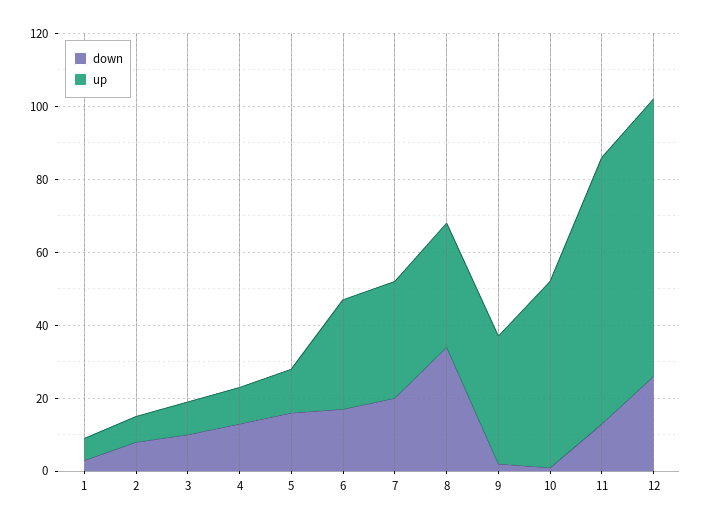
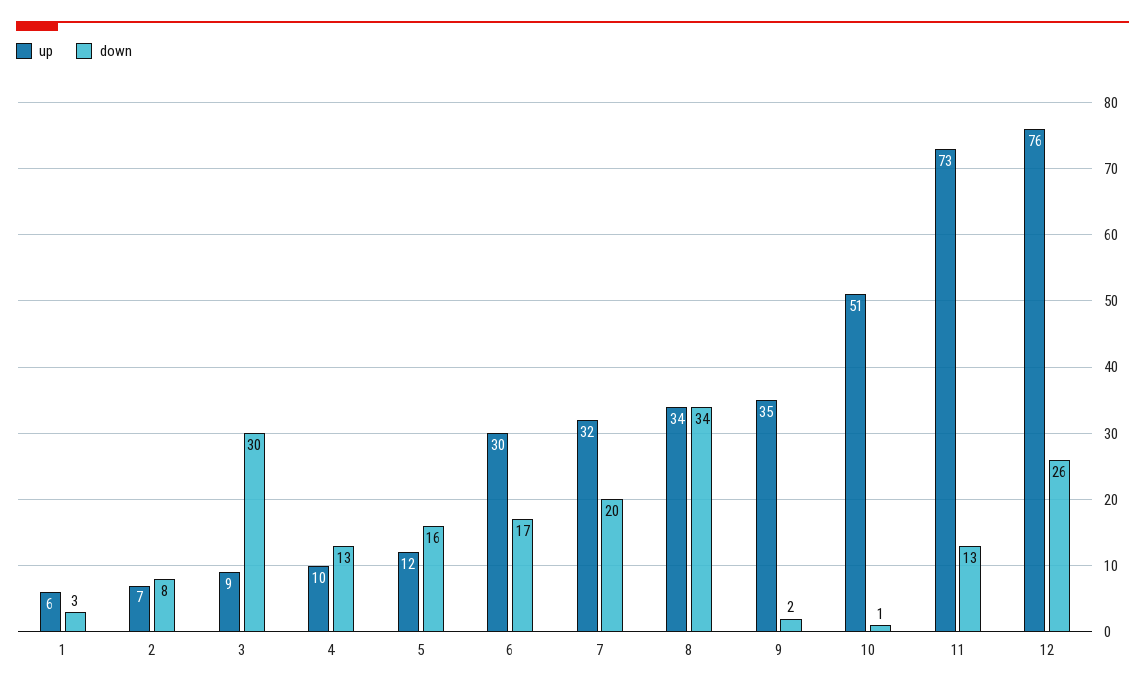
down, 3: 10 -> 30

